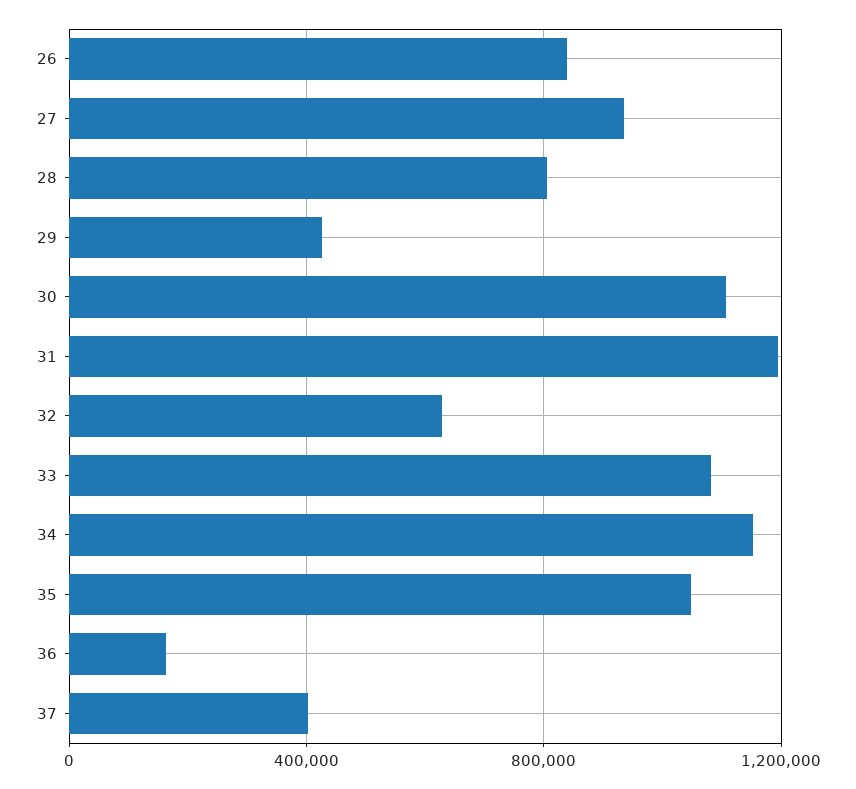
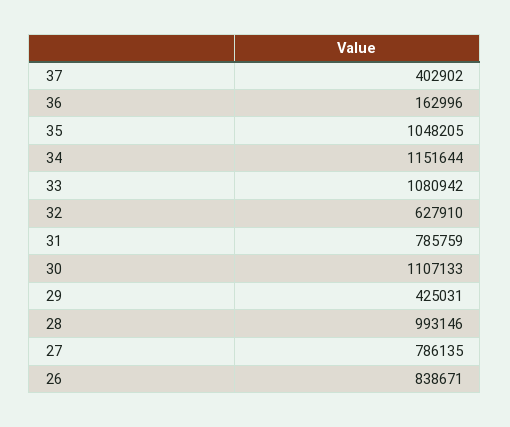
27: 950000 -> 786135
28: 800000 -> 993146
31: 1200000 -> 785759

